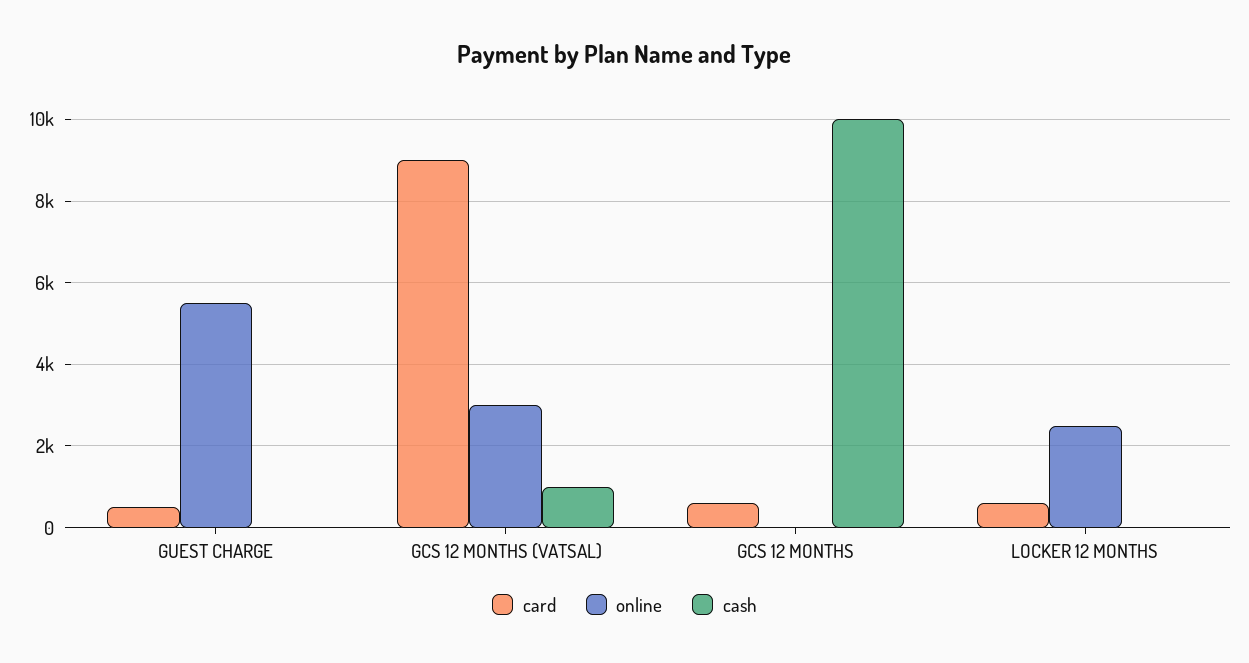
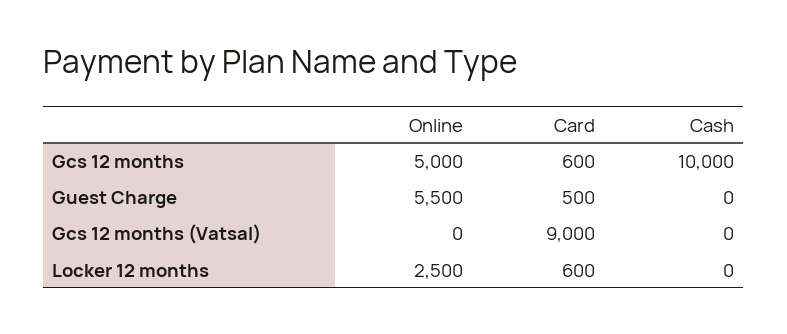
online, GCS 12 MONTHS (VATSAL): 3000 -> 0
cash, GCS 12 MONTHS (VATSAL): 1000 -> 0
online, GCS 12 MONTHS: 0 -> 5000

